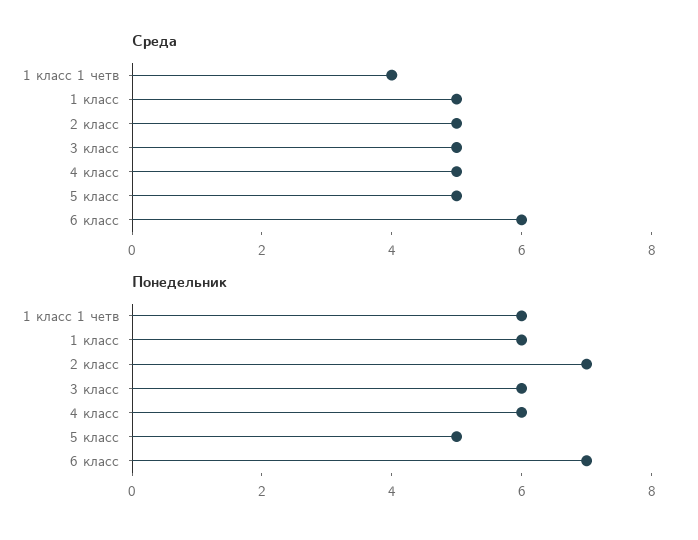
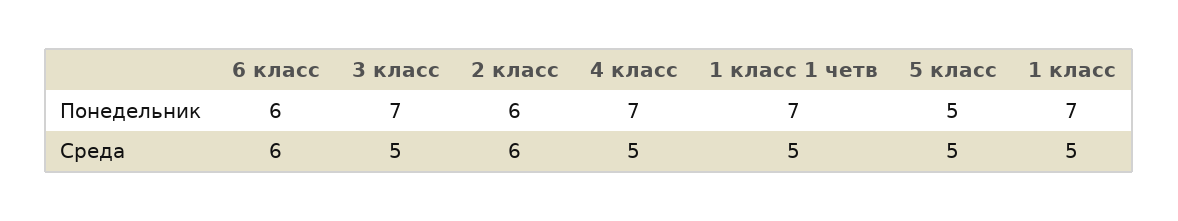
Среда, 1 класс 1 четв: 4 -> 5
Среда, 2 класс: 5 -> 6
Понедельник, 1 класс 1 четв: 6 -> 7
Понедельник, 1 класс: 6 -> 7
Понедельник, 2 класс: 7 -> 6
Понедельник, 3 класс: 6 -> 7
Понедельник, 4 класс: 6 -> 7
Понедельник, 6 класс: 7 -> 6

